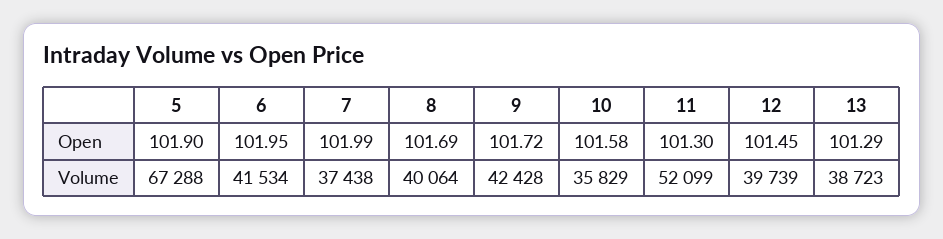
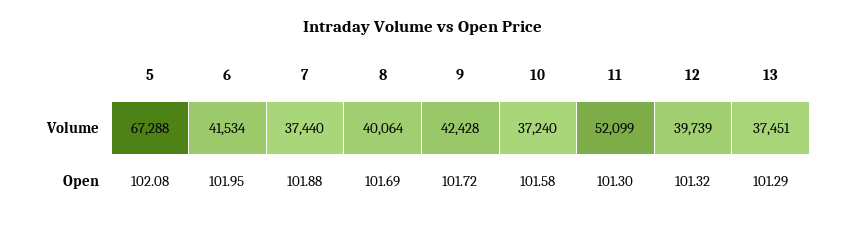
5, Open: 101.9 -> 102.08
7, Open: 101.99 -> 101.88
12, Open: 101.45 -> 101.32
7, Volume: 37438 -> 37440
10, Volume: 35829 -> 37240
13, Volume: 38723 -> 37451

